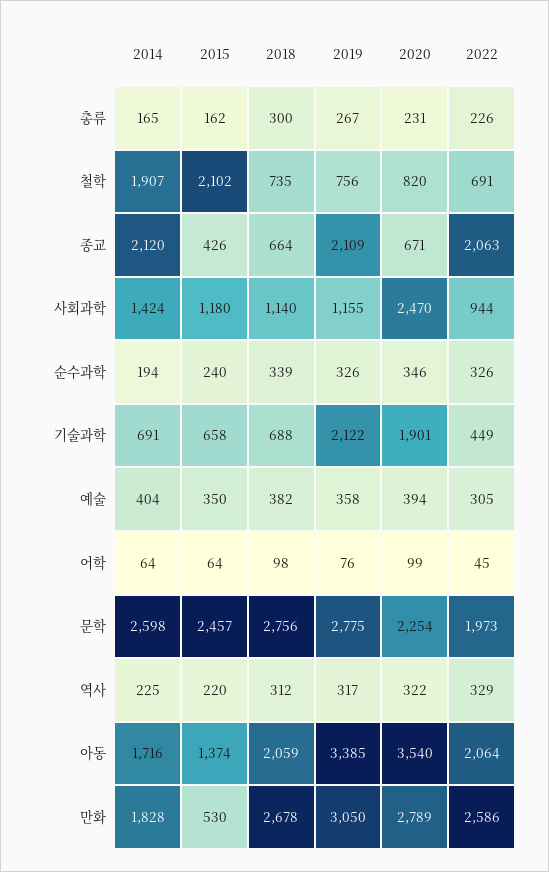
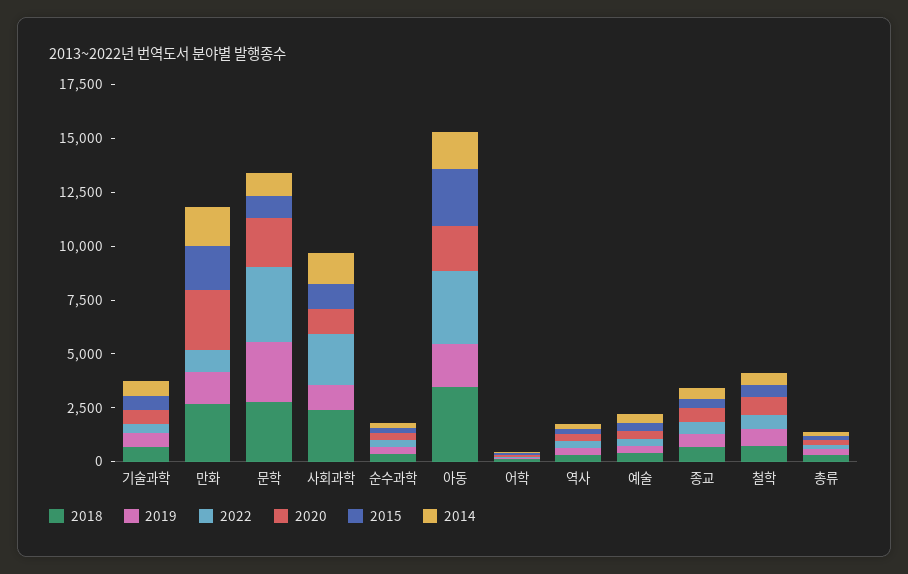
2014, 철학: 1907 -> 500
2015, 철학: 2102 -> 500
2014, 종교: 2120 -> 500
2019, 종교: 2109 -> 500
2022, 종교: 2063 -> 500
2018, 사회과학: 1140 -> 2500
2020, 사회과학: 2470 -> 1000
2022, 사회과학: 944 -> 2500
2019, 기술과학: 2122 -> 500
2020, 기술과학: 1901 -> 500
2014, 문학: 2598 -> 1000
2015, 문학: 2457 -> 1000
2022, 문학: 1973 -> 3500
2015, 아동: 1374 -> 2500
2018, 아동: 2059 -> 3500
2019, 아동: 3385 -> 2000
2020, 아동: 3540 -> 2000
2022, 아동: 2064 -> 3500
2015, 만화: 530 -> 2000
2019, 만화: 3050 -> 1500
2022, 만화: 2586 -> 1000

